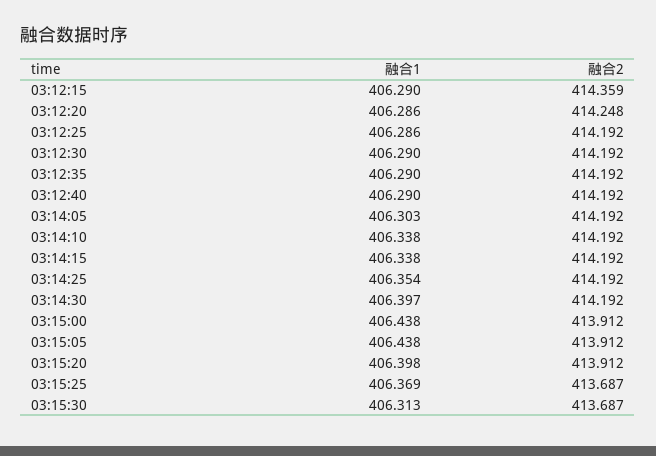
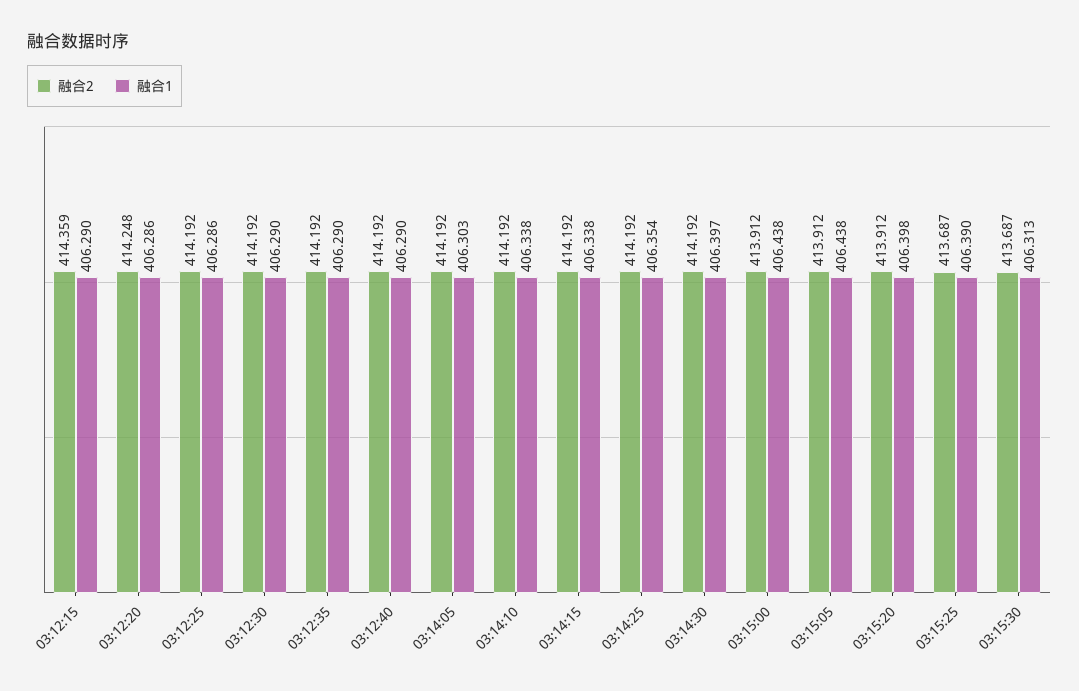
融合1, 03:15:25: 406.369 -> 406.39

